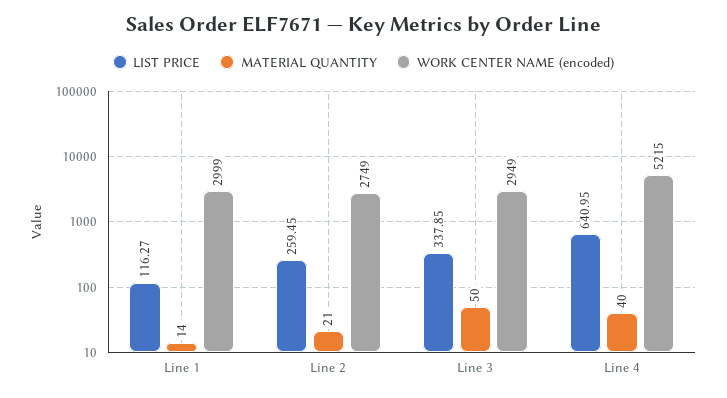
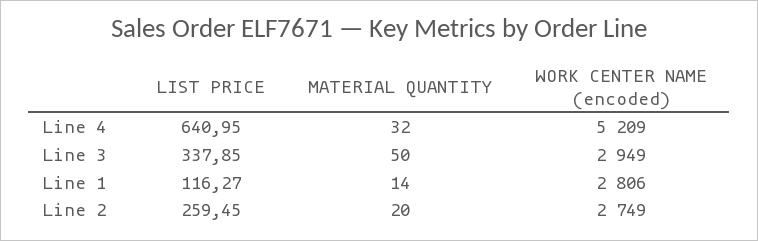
WORK CENTER NAME (encoded), Line 1: 2999 -> 2806
MATERIAL QUANTITY, Line 2: 21 -> 20
MATERIAL QUANTITY, Line 4: 40 -> 32
WORK CENTER NAME (encoded), Line 4: 5215 -> 5209

